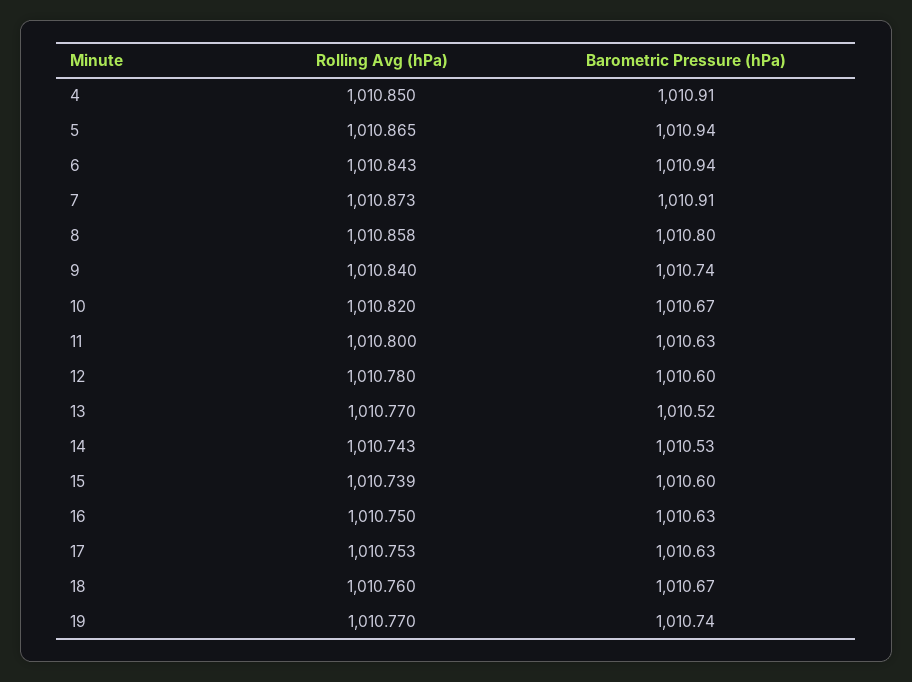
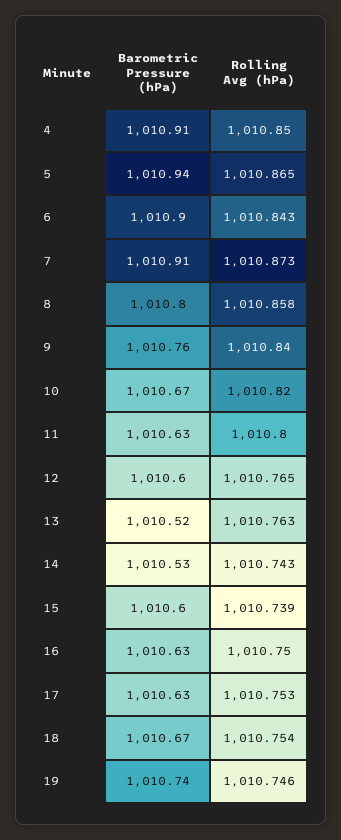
Barometric Pressure (hPa), 6: 1010.94 -> 1010.9
Barometric Pressure (hPa), 9: 1010.74 -> 1010.76
Rolling Avg (hPa), 12: 1010.78 -> 1010.765
Rolling Avg (hPa), 13: 1010.77 -> 1010.763
Rolling Avg (hPa), 18: 1010.76 -> 1010.754
Rolling Avg (hPa), 19: 1010.77 -> 1010.746

